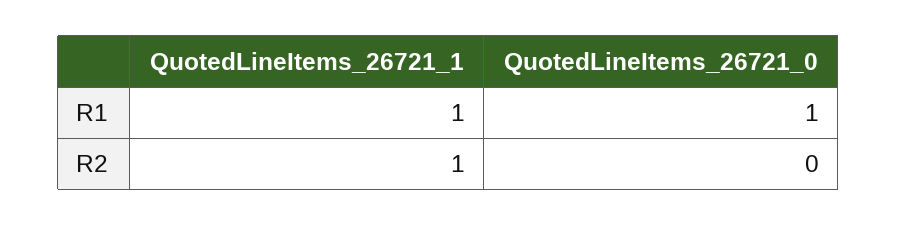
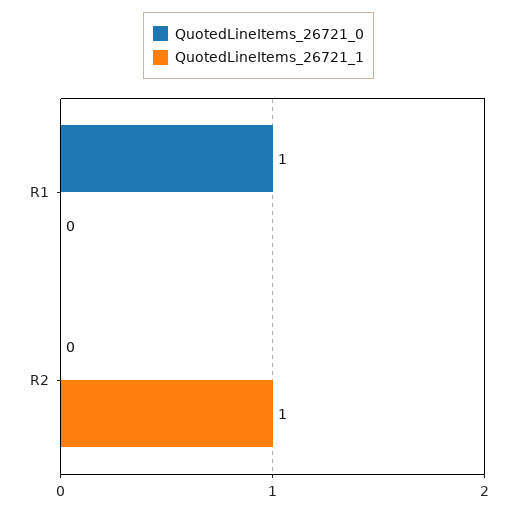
QuotedLineItems_26721_1, R1: 1 -> 0

